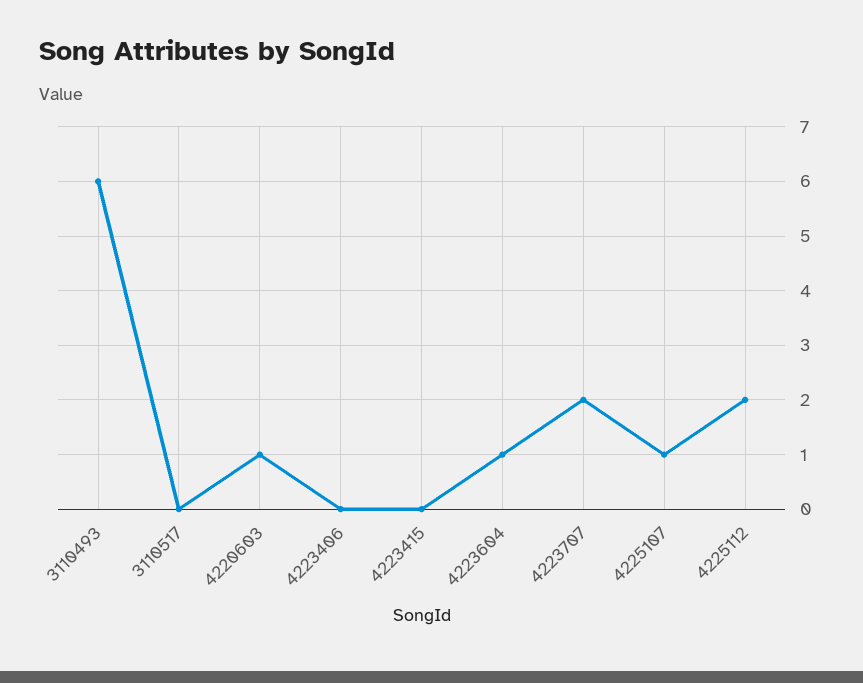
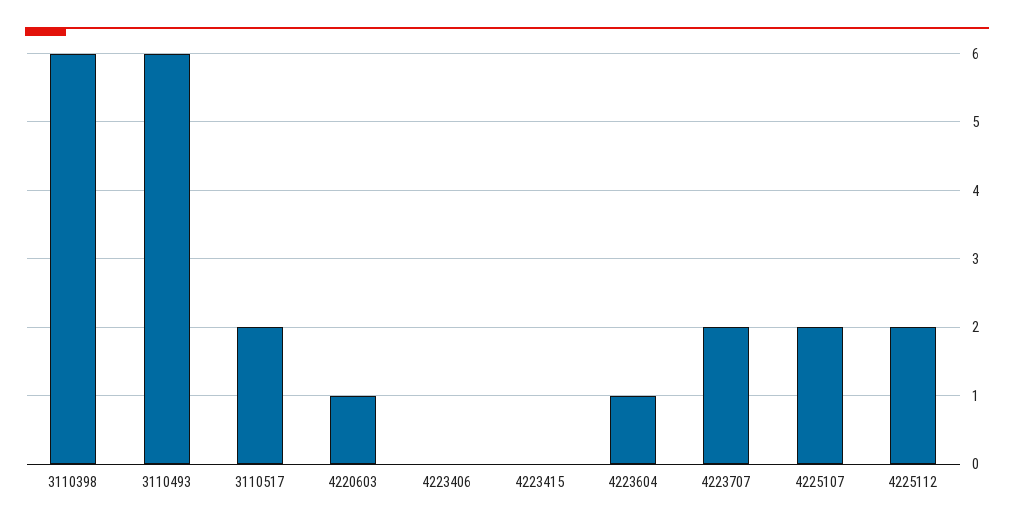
3110517: 0 -> 2
4225107: 1 -> 2
3110398: none -> 6

